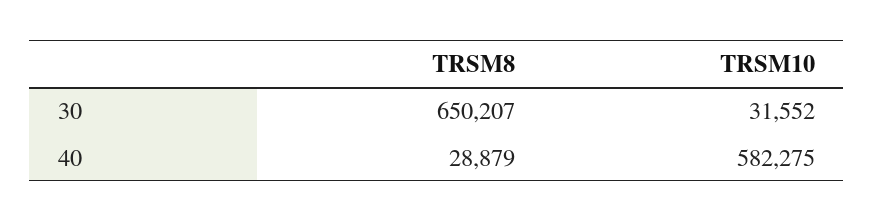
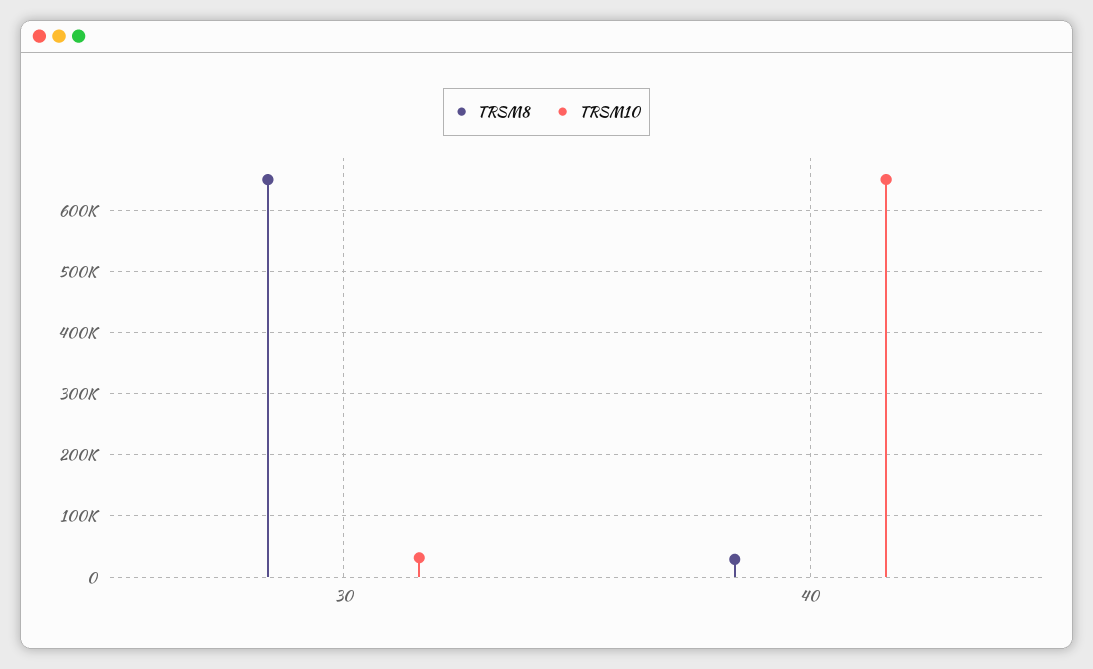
TRSM10, 40: 582275 -> 650000

